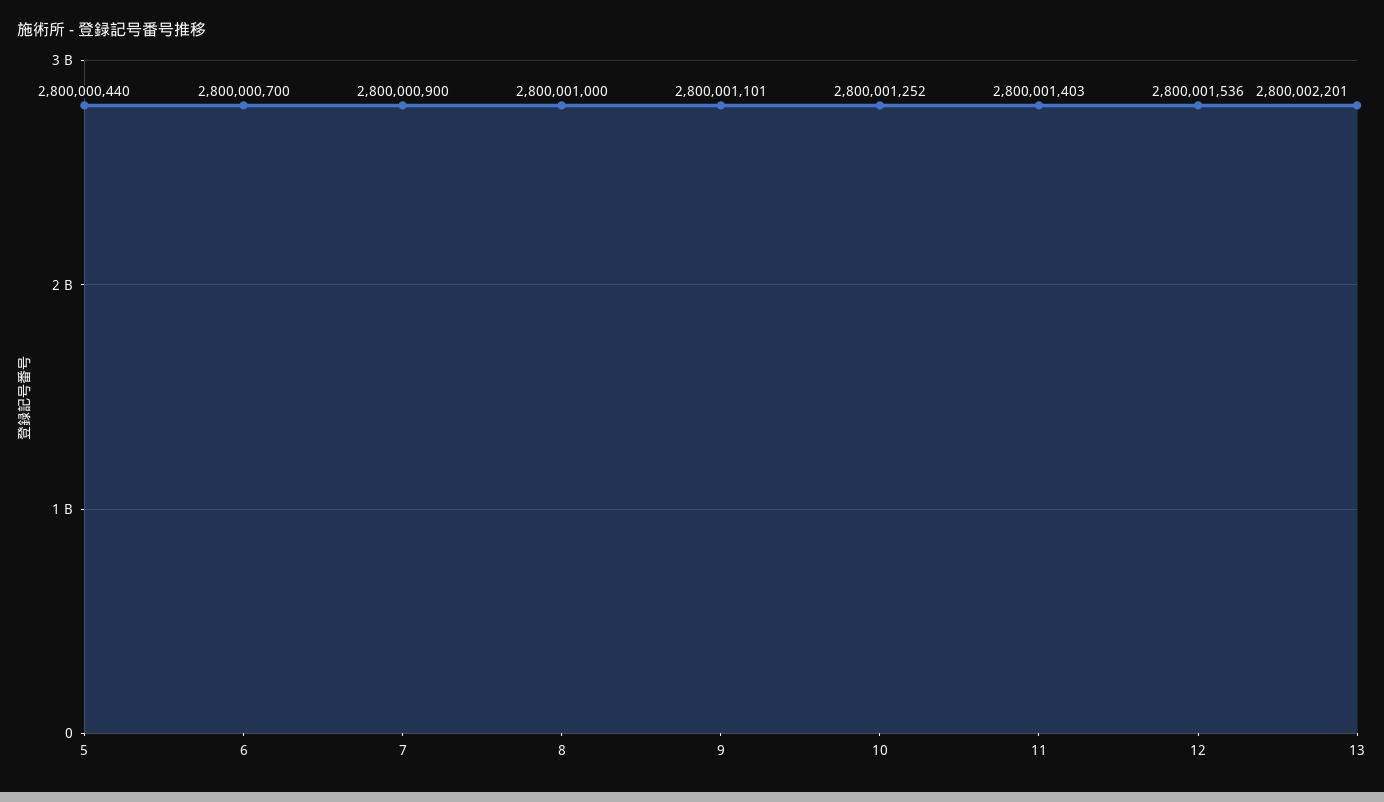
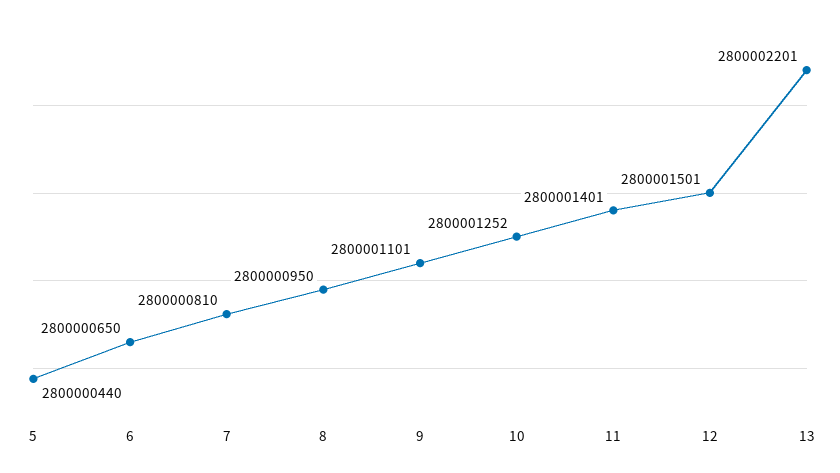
6: 2800000700 -> 2800000650
7: 2800000900 -> 2800000810
8: 2800001000 -> 2800000950
11: 2800001403 -> 2800001401
12: 2800001536 -> 2800001501

